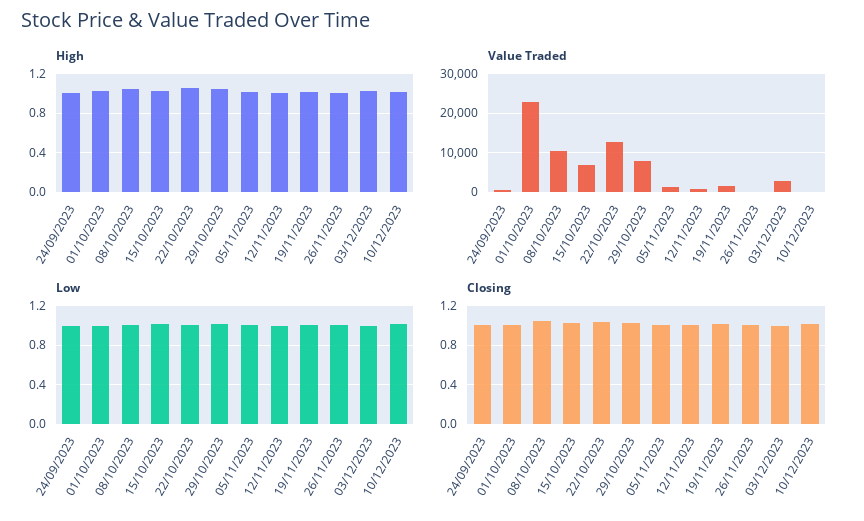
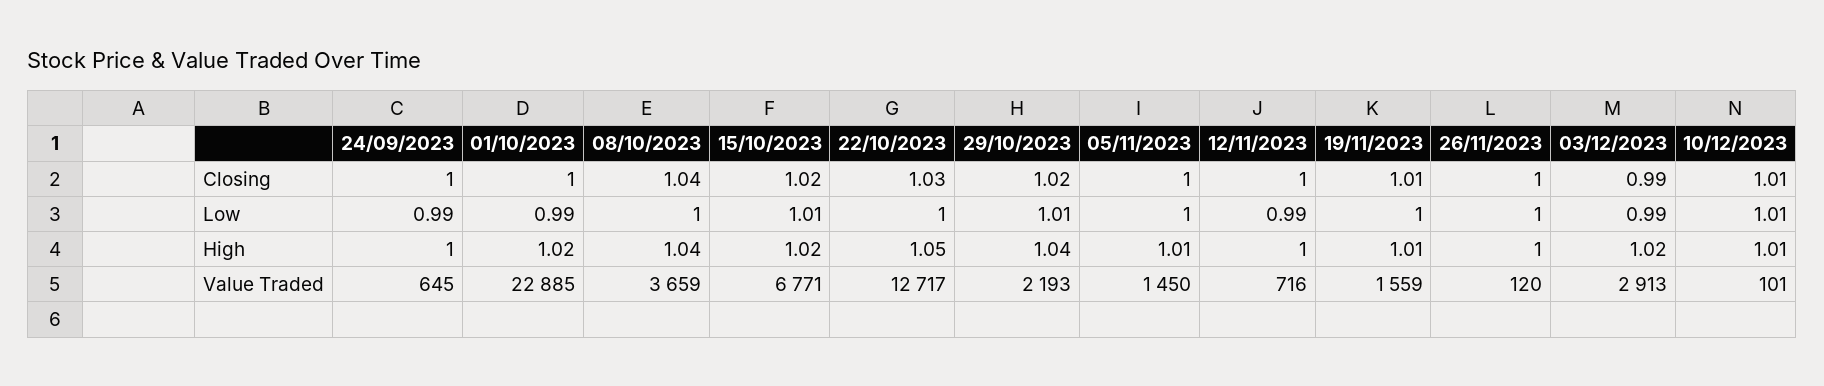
Value Traded, 08/10/2023: 10000 -> 3659
Value Traded, 29/10/2023: 8000 -> 2193

